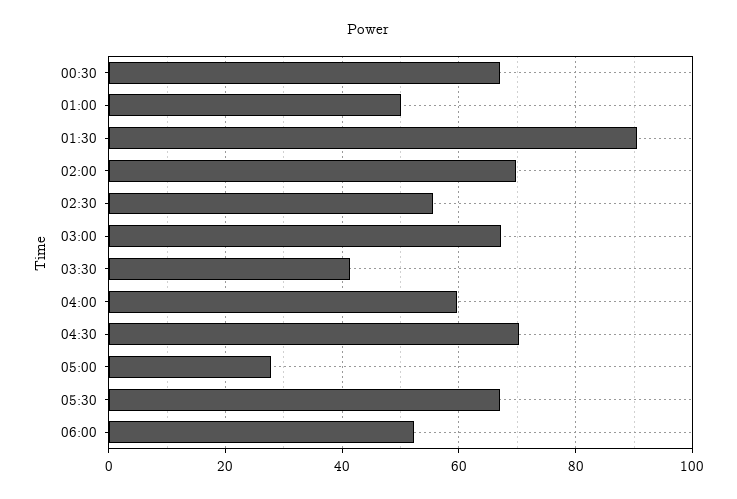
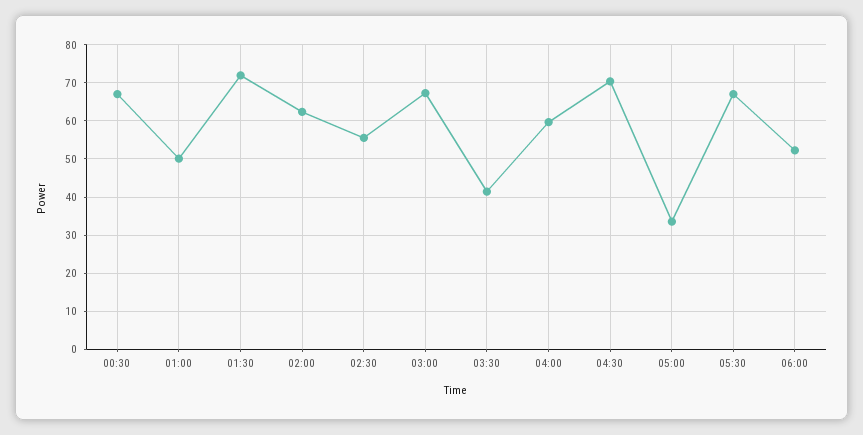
01:30: 90 -> 72
02:00: 70 -> 62
05:00: 28 -> 34

